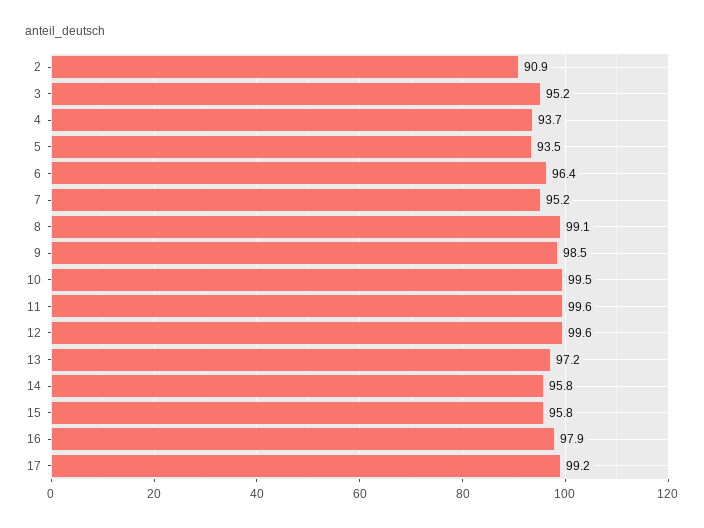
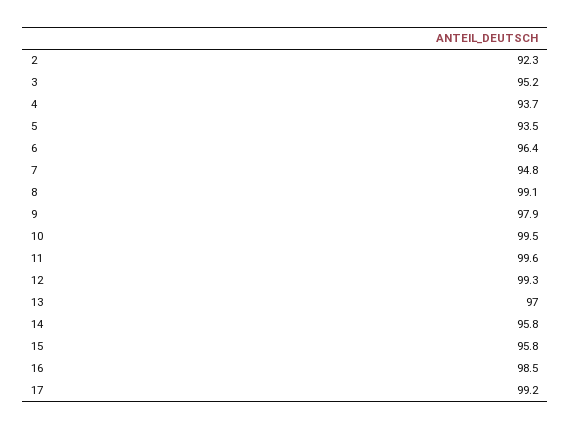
2: 90.9 -> 92.3
7: 95.2 -> 94.8
9: 98.5 -> 97.9
12: 99.6 -> 99.3
13: 97.2 -> 97
16: 97.9 -> 98.5

